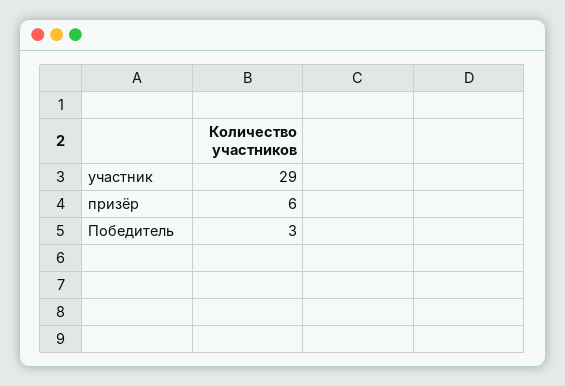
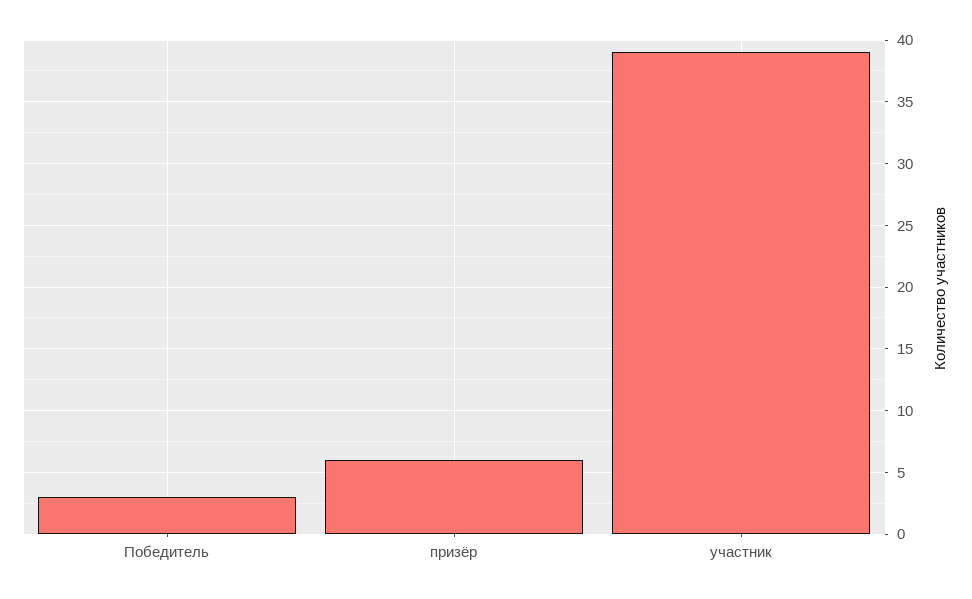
участник: 29 -> 39

